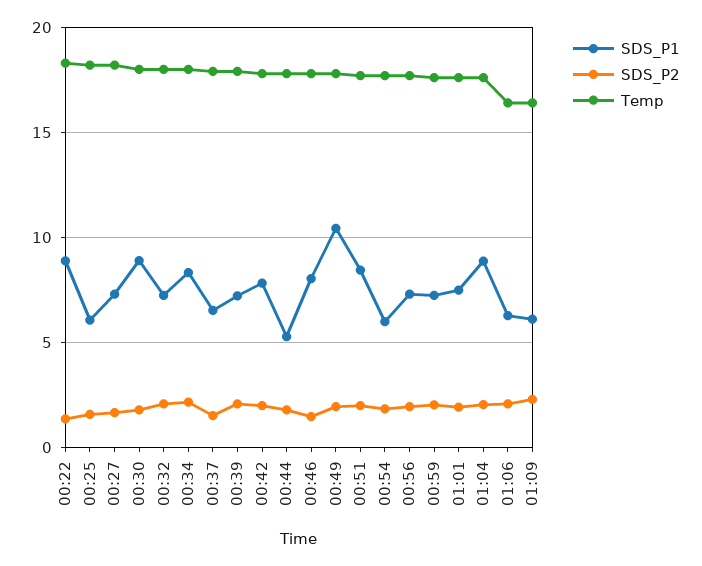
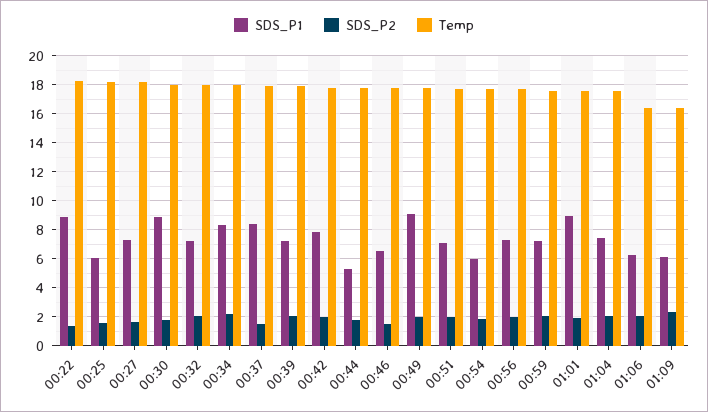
SDS_P1, 00:37: 6.5 -> 8.5
SDS_P1, 00:46: 8 -> 6.5
SDS_P1, 00:49: 10.5 -> 9
SDS_P1, 00:51: 8.5 -> 7
SDS_P1, 01:01: 7.5 -> 9
SDS_P1, 01:04: 9 -> 7.5

